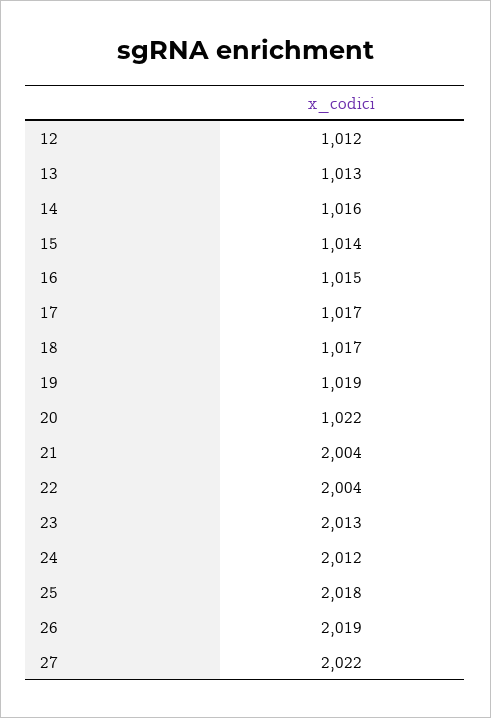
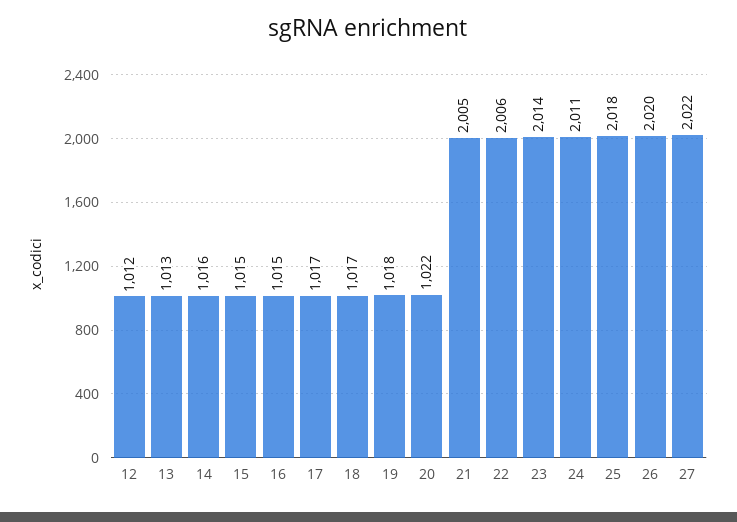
15: 1014 -> 1015
19: 1019 -> 1018
21: 2004 -> 2005
22: 2004 -> 2006
23: 2013 -> 2014
24: 2012 -> 2011
26: 2019 -> 2020

